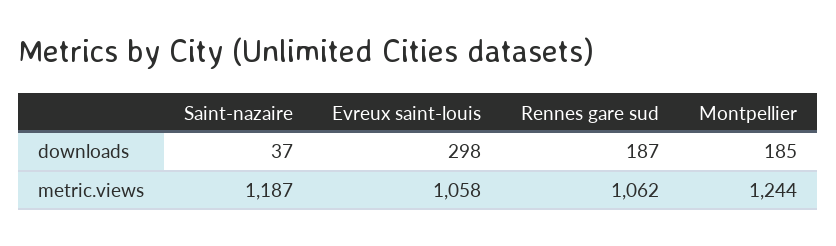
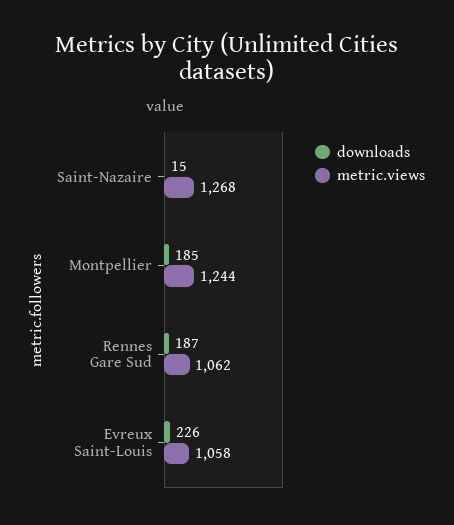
downloads, Saint-nazaire: 37 -> 15
downloads, Evreux saint-louis: 298 -> 226
metric.views, Saint-nazaire: 1187 -> 1268

